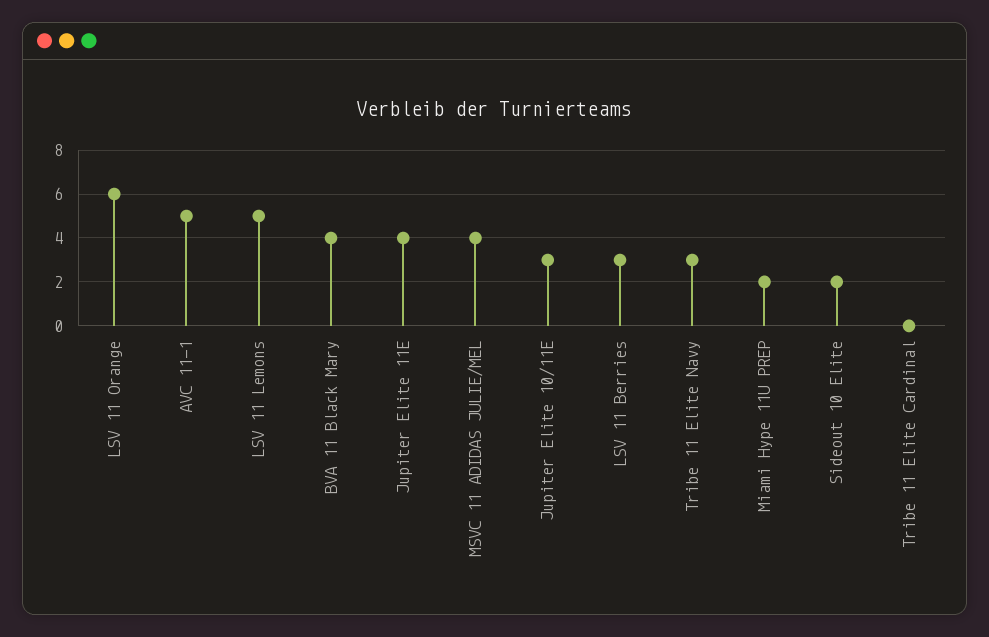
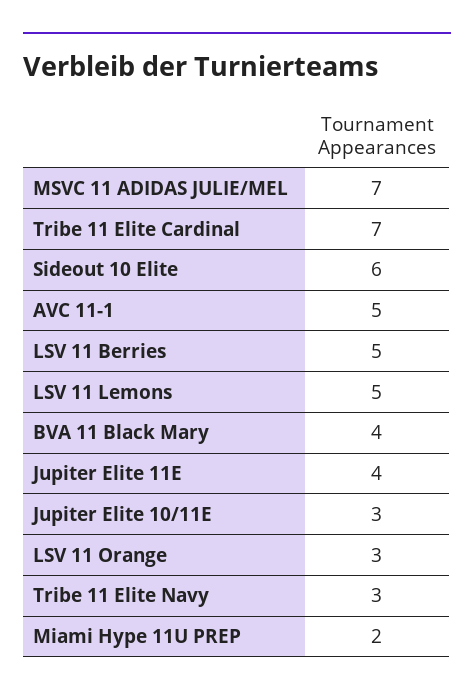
LSV 11 Orange: 6 -> 3
MSVC 11 ADIDAS JULIE/MEL: 4 -> 7
LSV 11 Berries: 3 -> 5
Sideout 10 Elite: 2 -> 6
Tribe 11 Elite Cardinal: 0 -> 7

